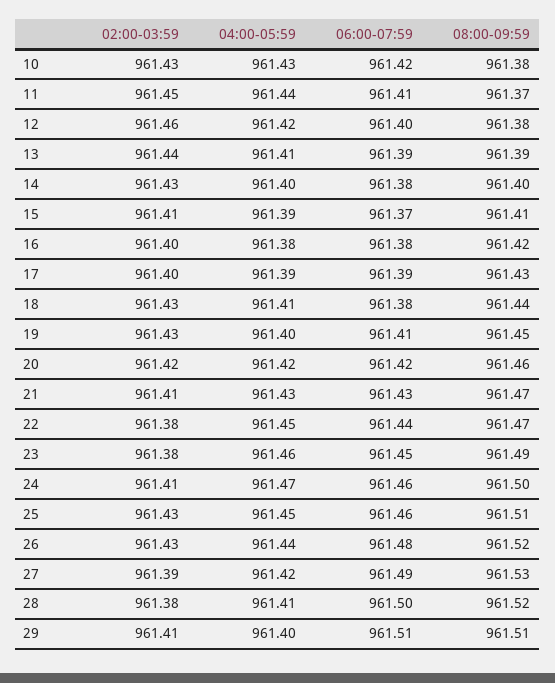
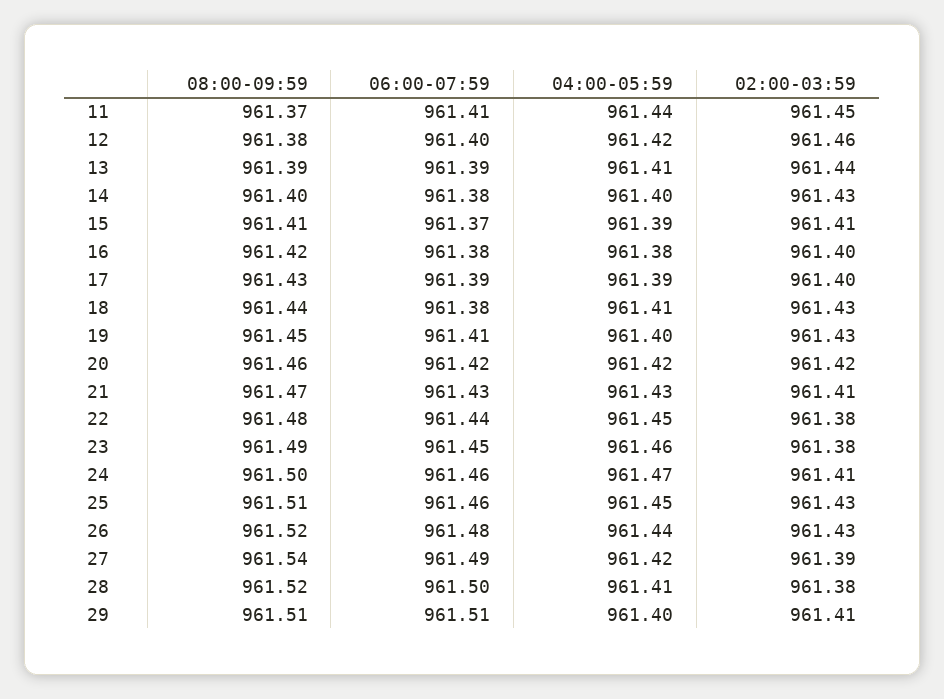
02:00-03:59, 10: 961.43 -> none
04:00-05:59, 10: 961.43 -> none
06:00-07:59, 10: 961.42 -> none
08:00-09:59, 10: 961.38 -> none
08:00-09:59, 22: 961.47 -> 961.48
08:00-09:59, 27: 961.53 -> 961.54

